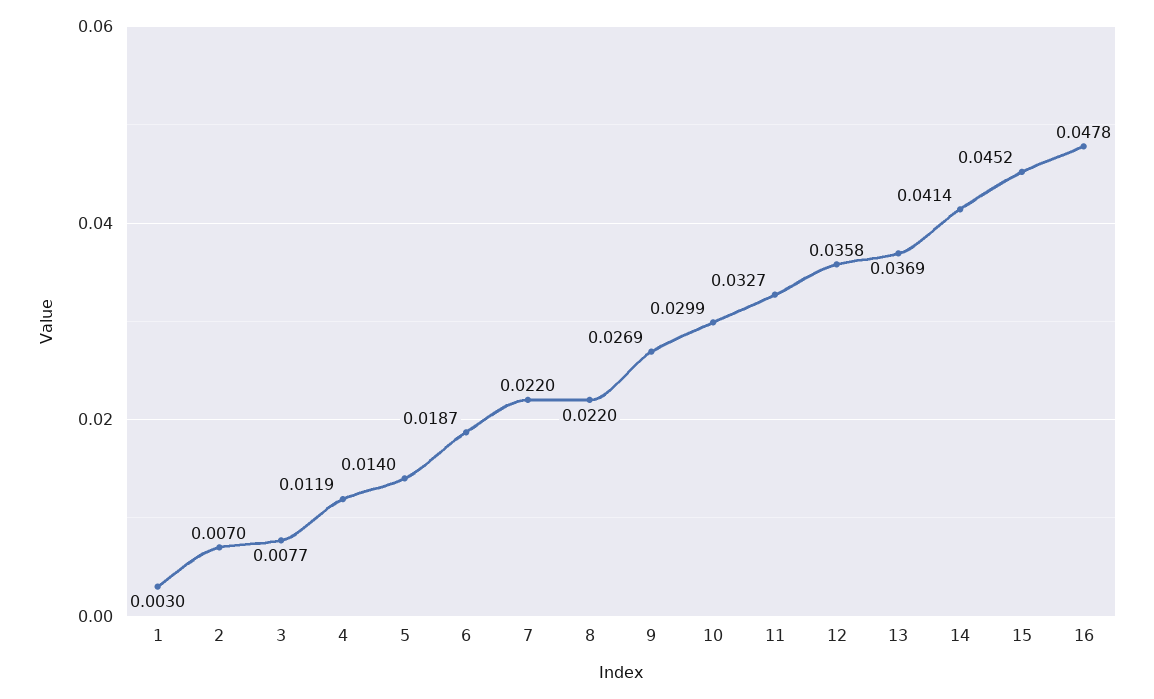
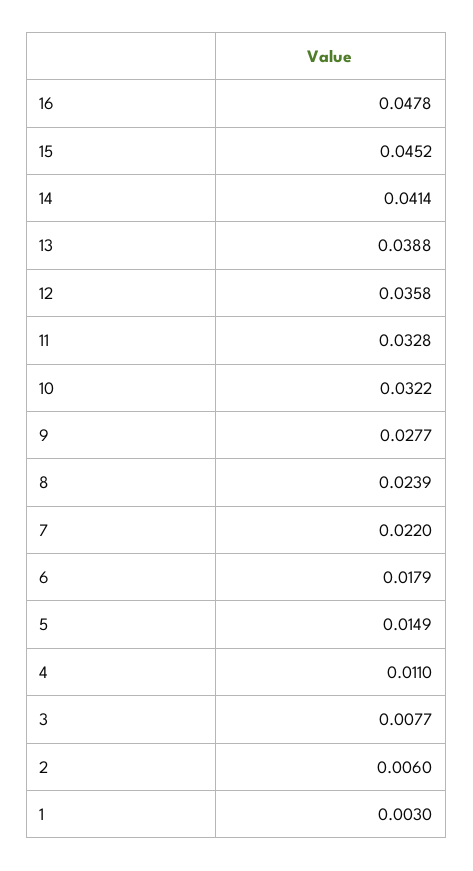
2: 0.007 -> 0.006
4: 0.0119 -> 0.011
5: 0.014 -> 0.0149
6: 0.0187 -> 0.0179
8: 0.022 -> 0.0239
9: 0.0269 -> 0.0277
10: 0.0299 -> 0.0322
11: 0.0327 -> 0.0328
13: 0.0369 -> 0.0388

